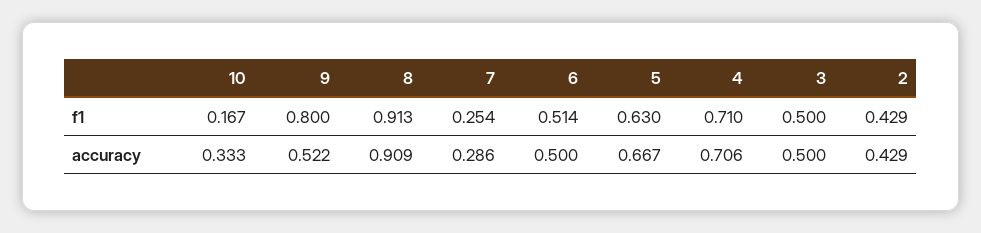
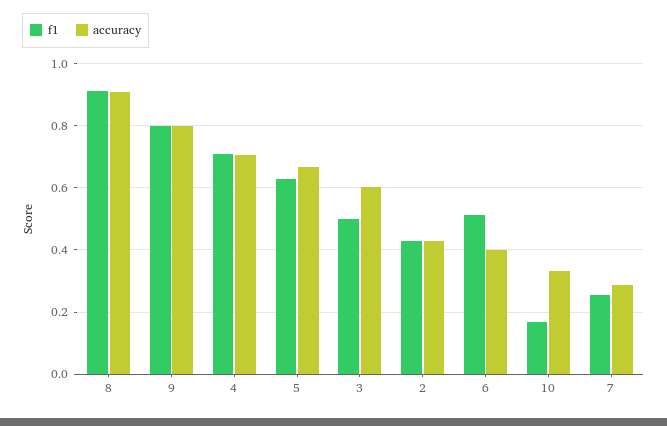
accuracy, 9: 0.522 -> 0.8
accuracy, 6: 0.5 -> 0.4
accuracy, 3: 0.5 -> 0.6

